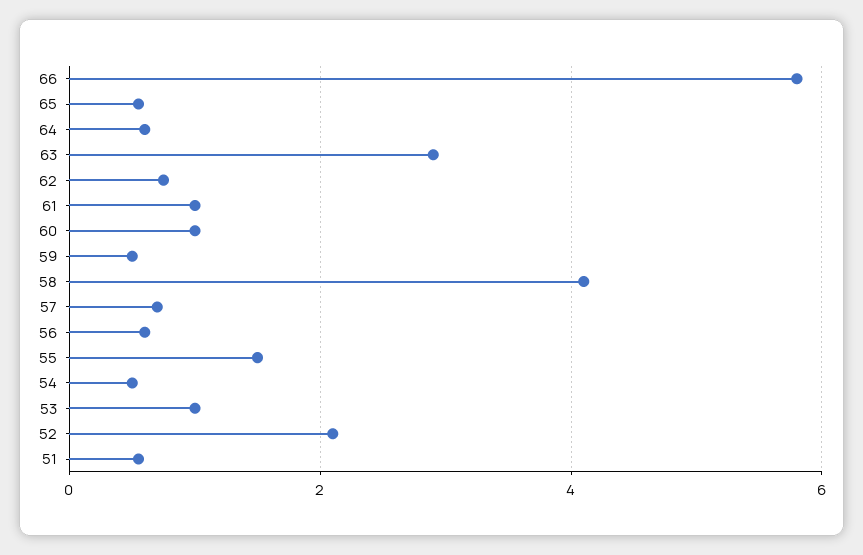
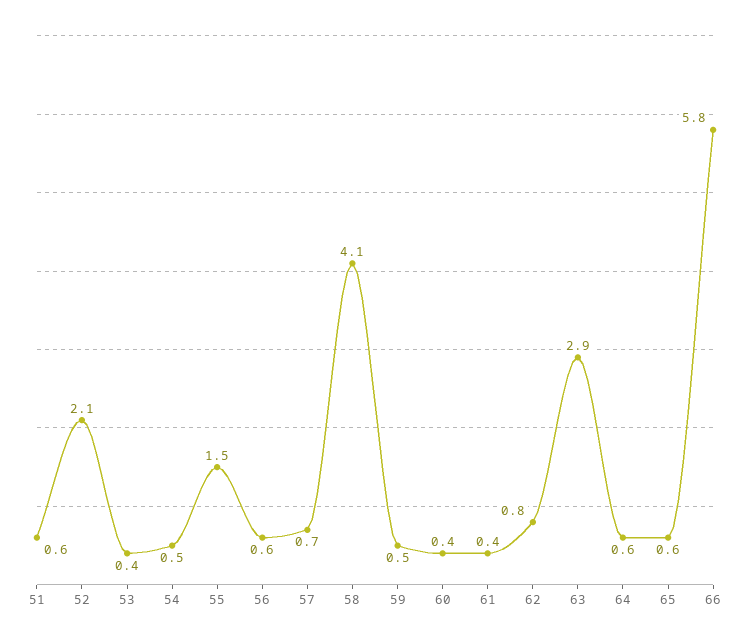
61: 1 -> 0.4
60: 1 -> 0.4
53: 1 -> 0.4

